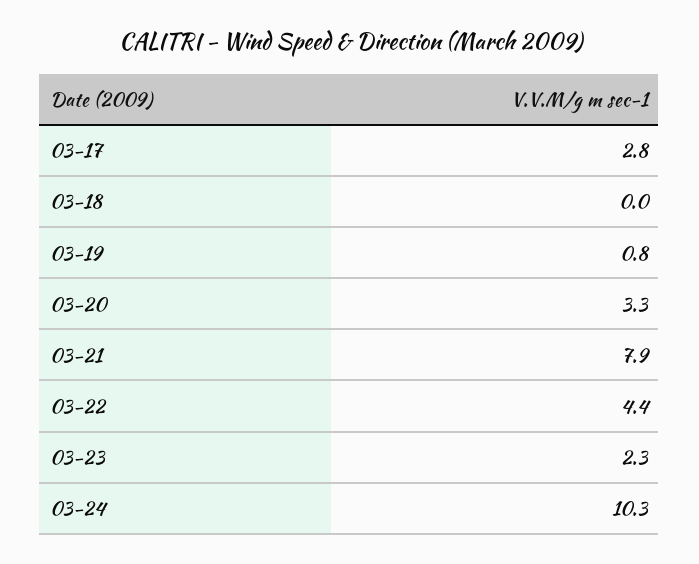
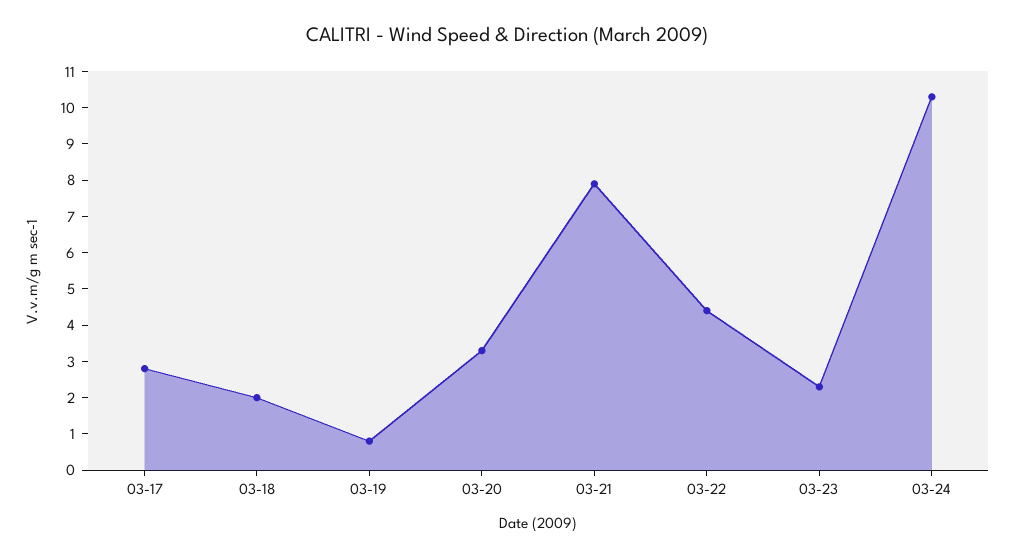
03-18: 0 -> 2

